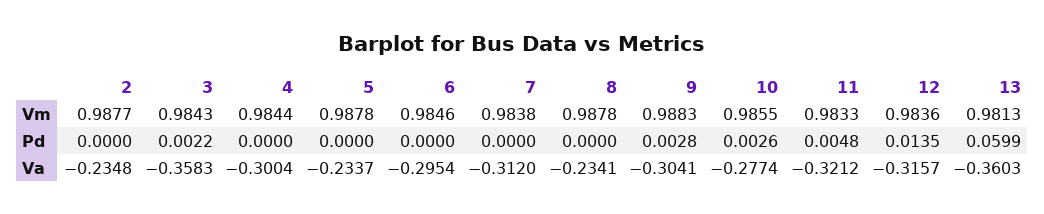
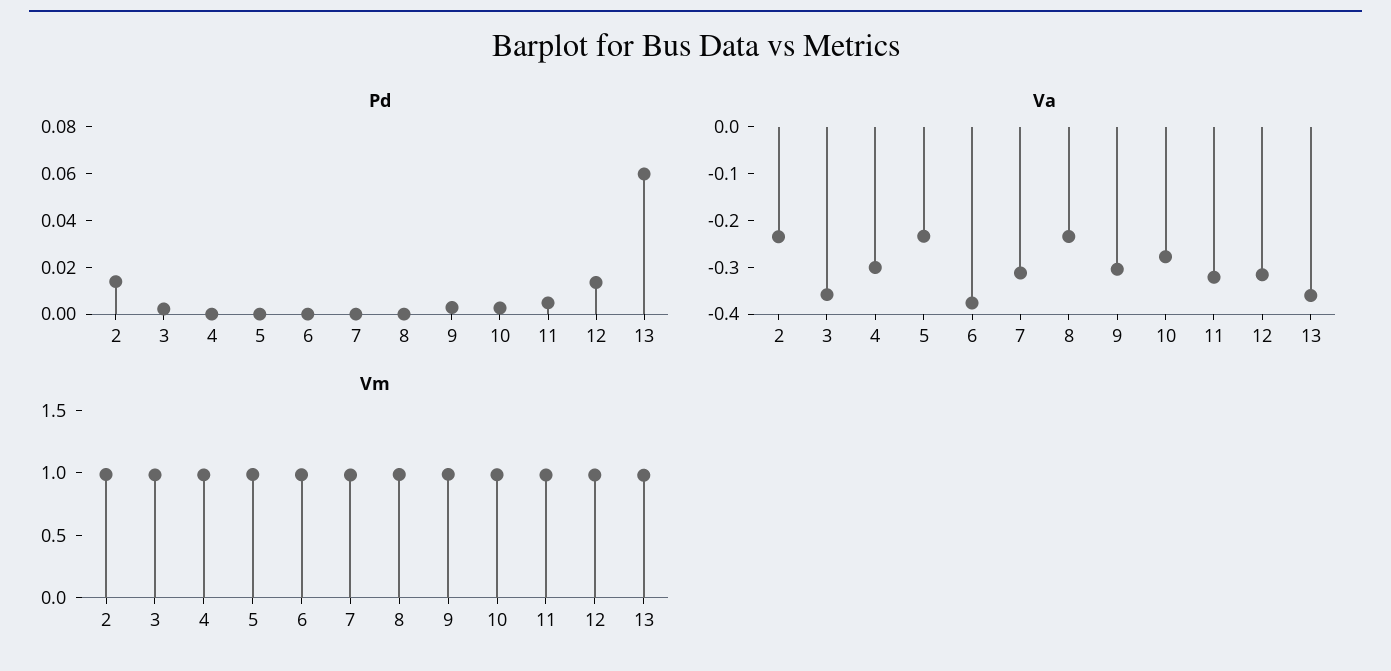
Pd, 2: 0 -> 0.015
Va, 6: -0.2954 -> -0.38

